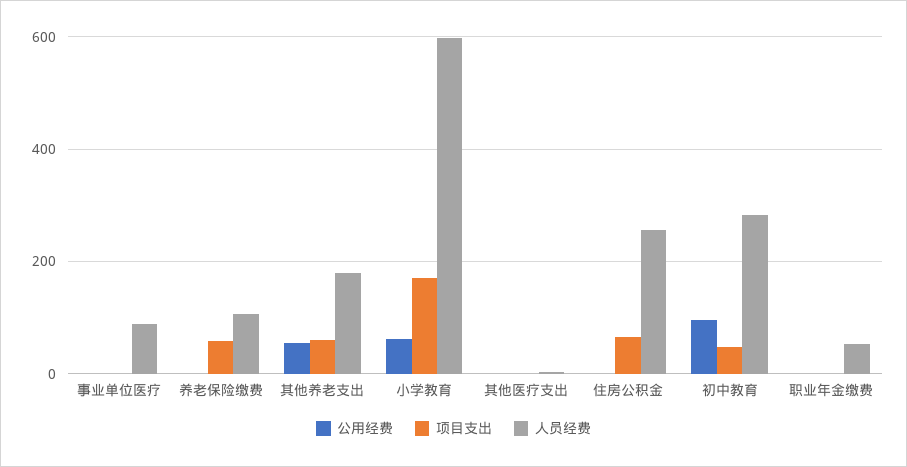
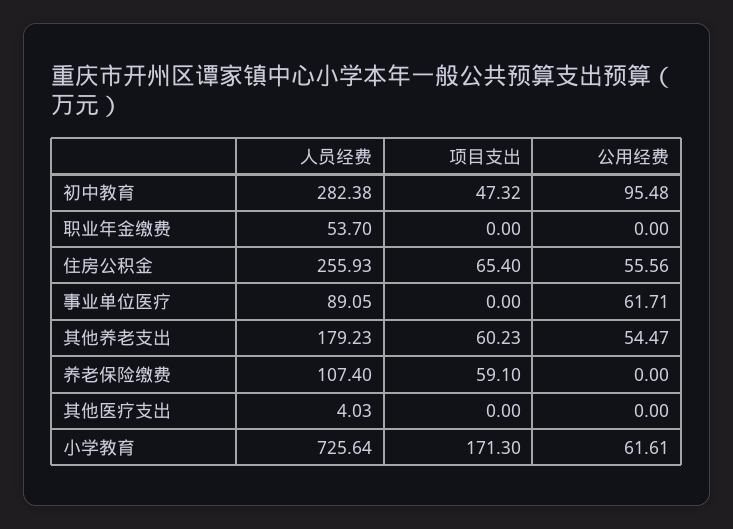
公用经费, 事业单位医疗: 0 -> 61.71
人员经费, 小学教育: 600 -> 725.64
公用经费, 住房公积金: 0 -> 55.56

